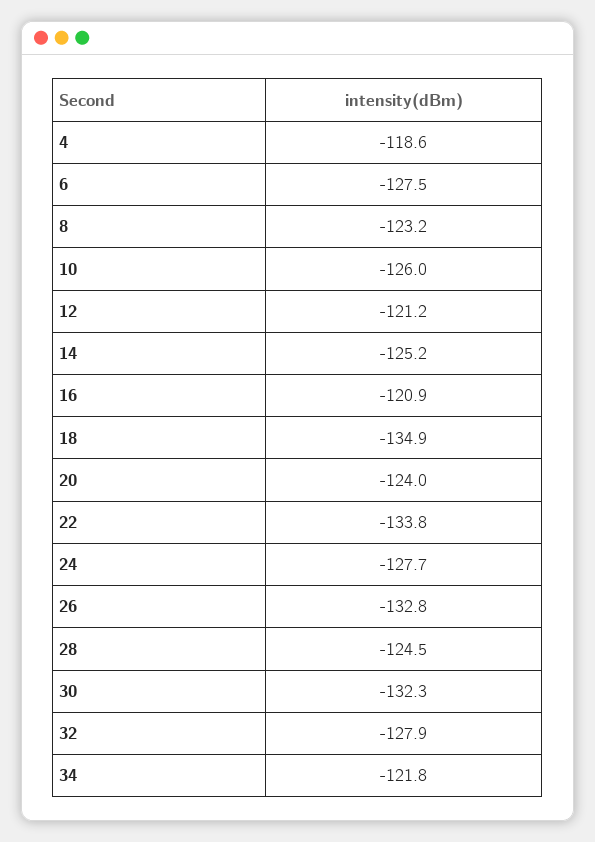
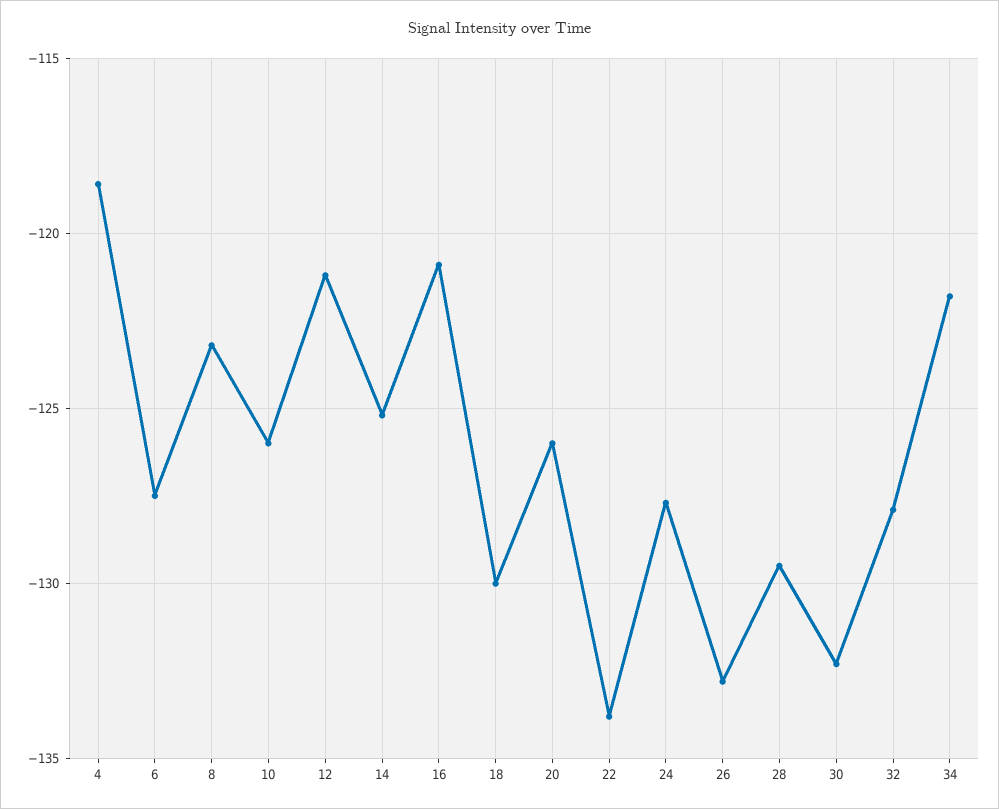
18: -134.9 -> -130
20: -124 -> -126
28: -124.5 -> -129.5

